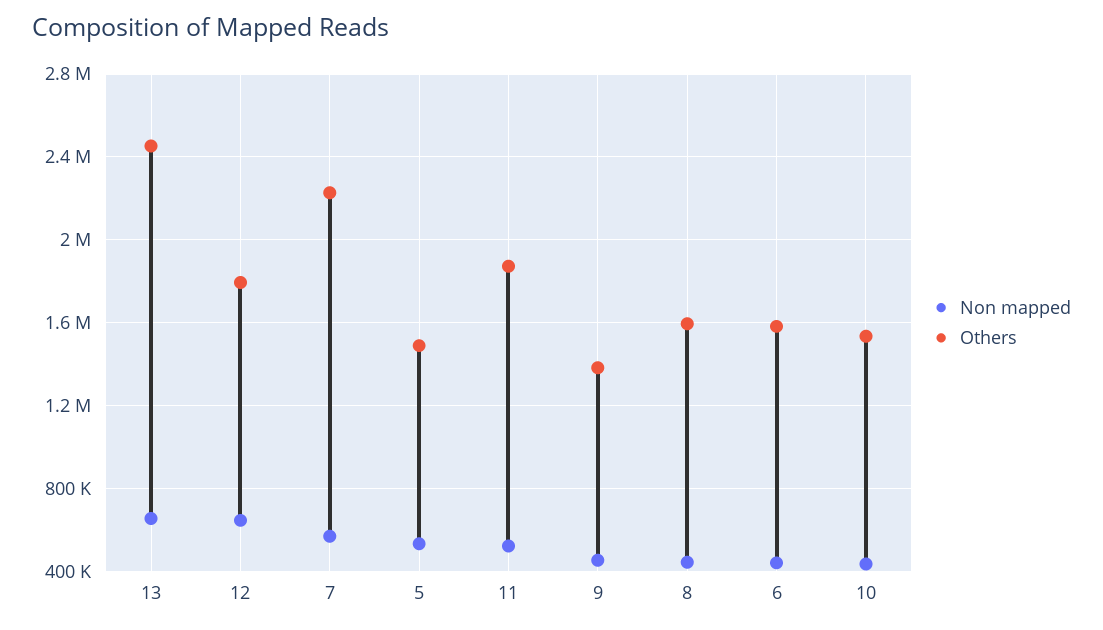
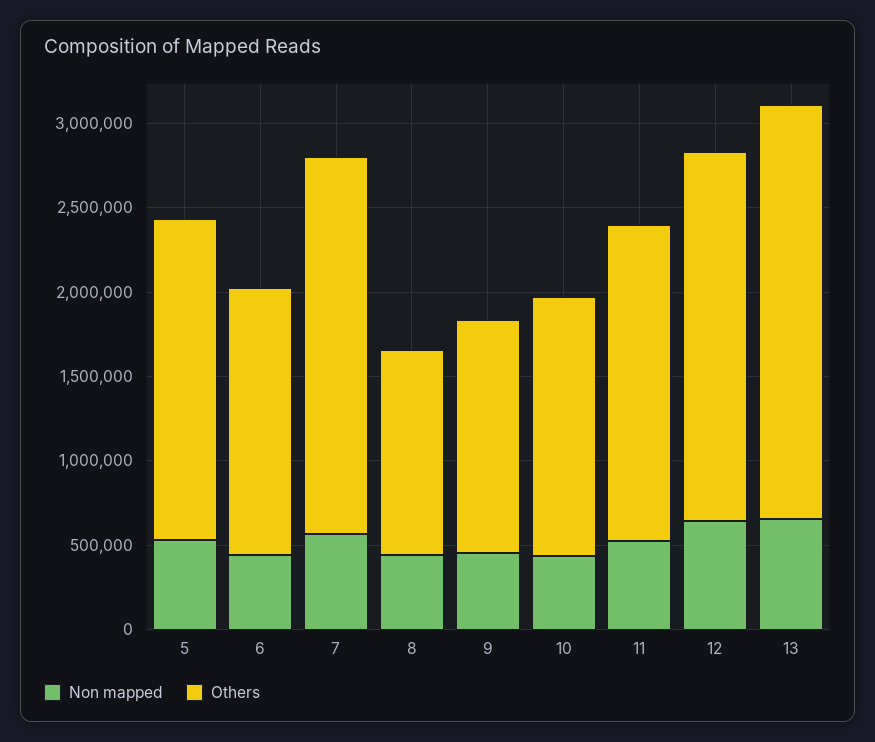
Others, 12: 1800000 -> 2200000
Others, 5: 1500000 -> 1900000
Others, 8: 1600000 -> 1200000

